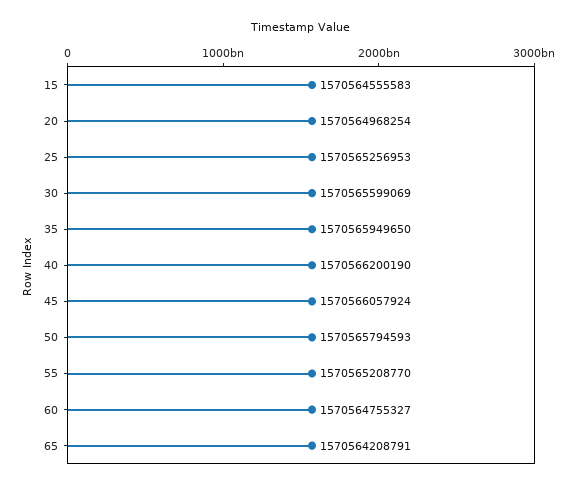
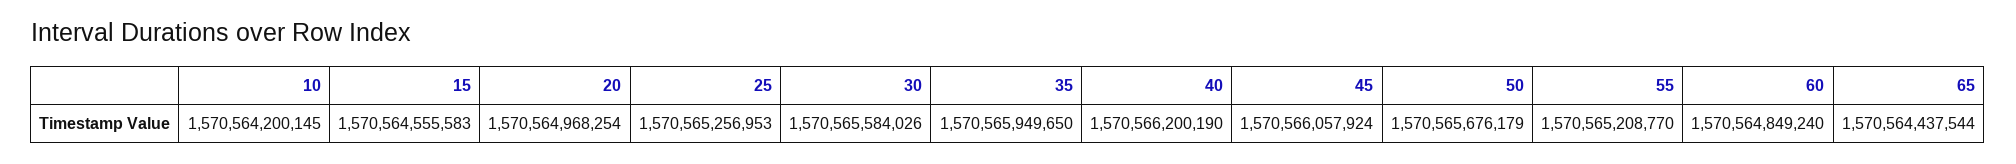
30: 1570565599069 -> 1570565584026
50: 1570565794593 -> 1570565676179
60: 1570564755327 -> 1570564849240
65: 1570564208791 -> 1570564437544
10: none -> 1570564200145

